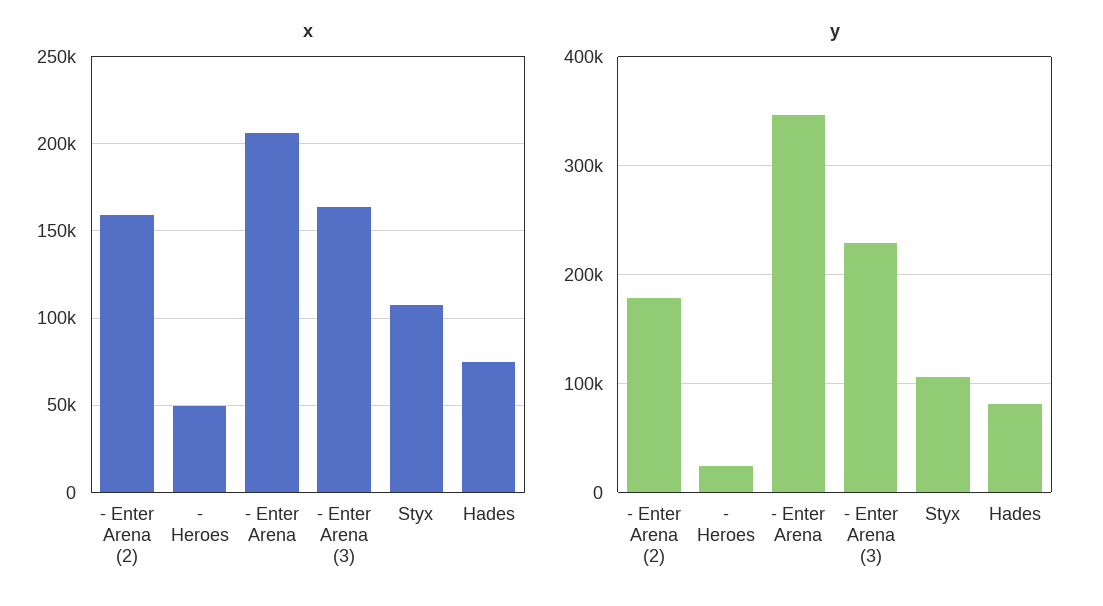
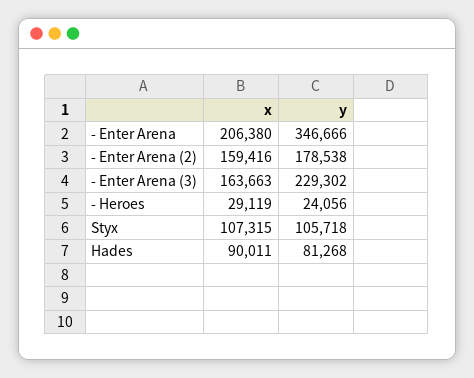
x, - Heroes: 50000 -> 29119
x, Hades: 75000 -> 90011

